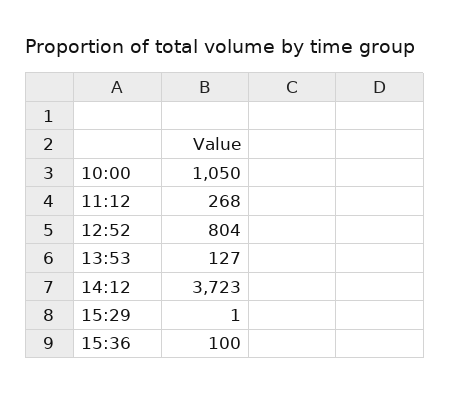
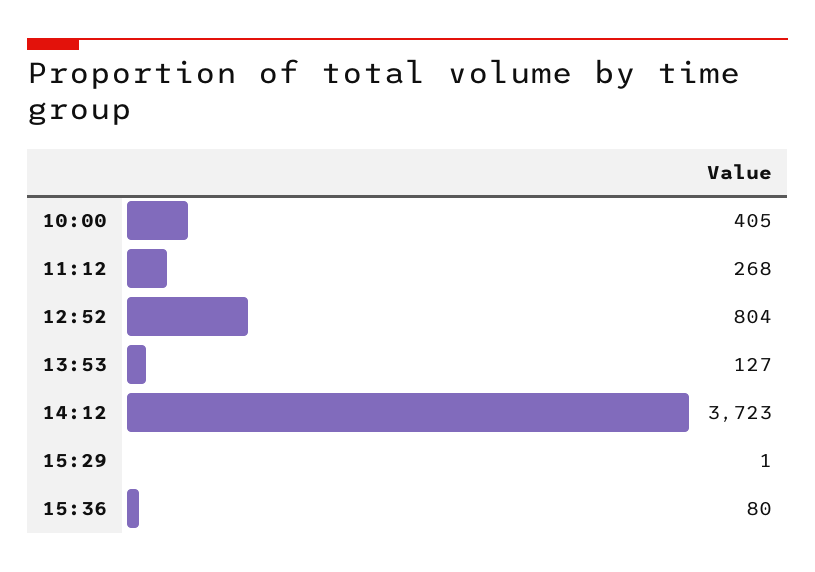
10:00: 1050 -> 405
15:36: 100 -> 80

